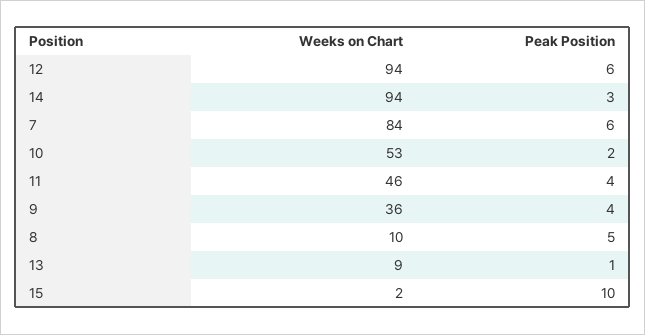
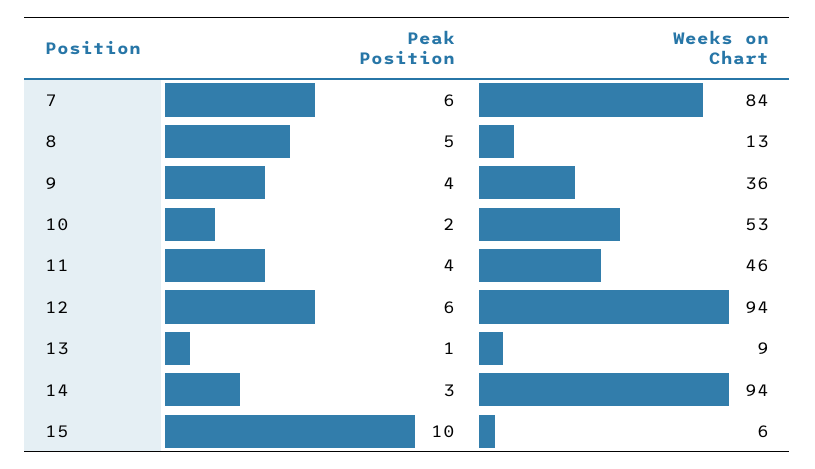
Weeks on Chart, 8: 10 -> 13
Weeks on Chart, 15: 2 -> 6

